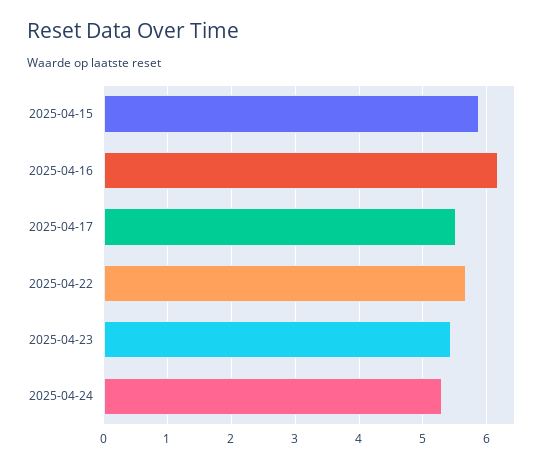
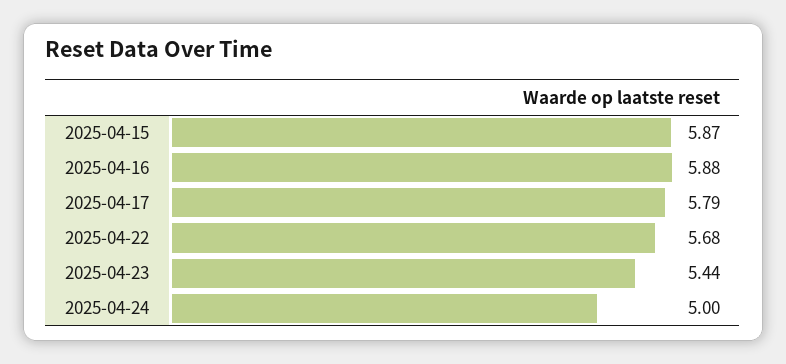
2025-04-16: 6.2 -> 5.88
2025-04-17: 5.5 -> 5.79
2025-04-24: 5.3 -> 5

